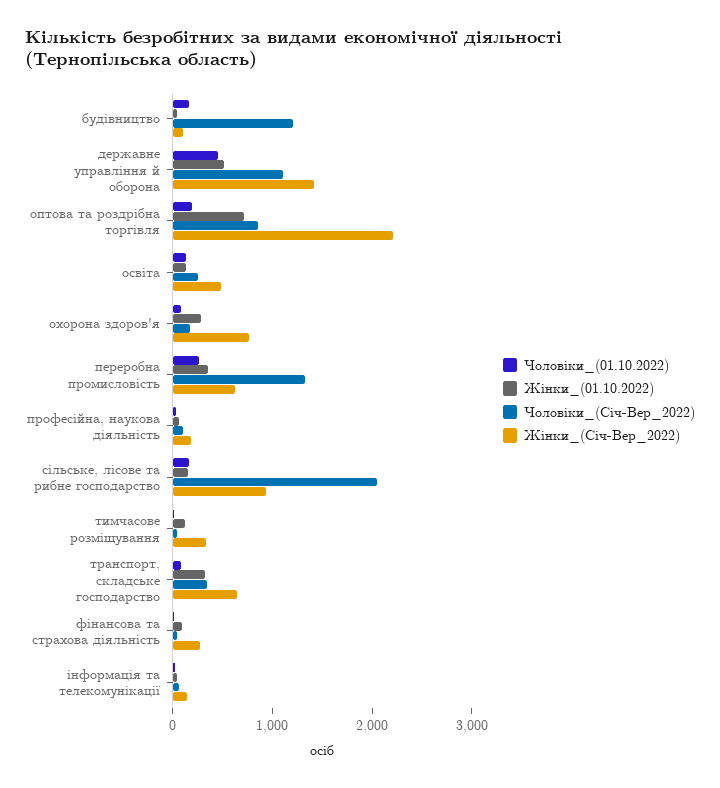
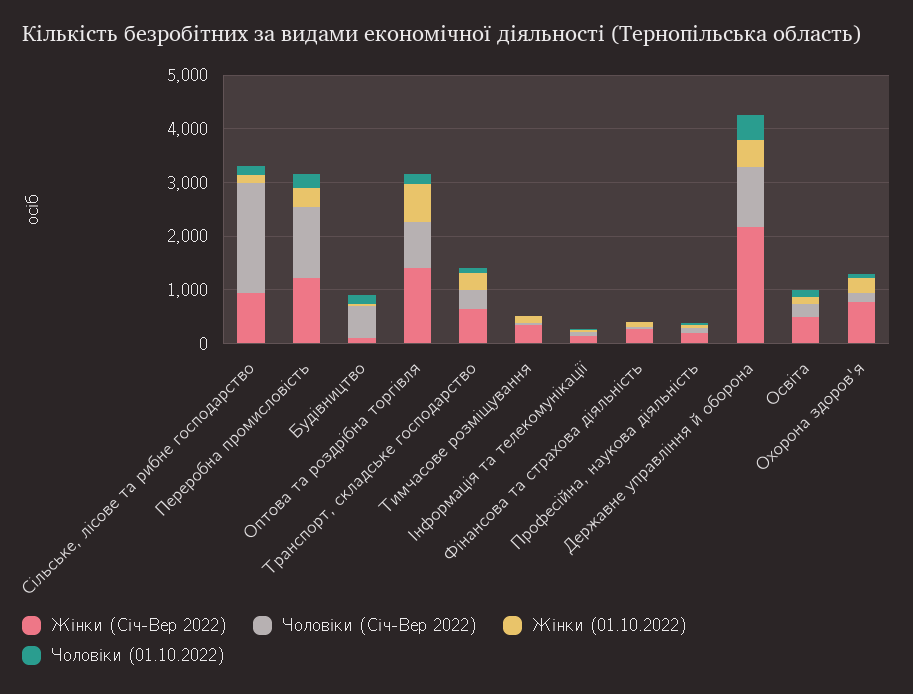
Чоловіки_(Січ-Вер_2022), будівництво: 1200 -> 600
Жінки_(Січ-Вер_2022), державне управління й оборона: 1400 -> 2200
Жінки_(Січ-Вер_2022), оптова та роздрібна торгівля: 2200 -> 1400
Жінки_(Січ-Вер_2022), переробна промисловість: 600 -> 1200

